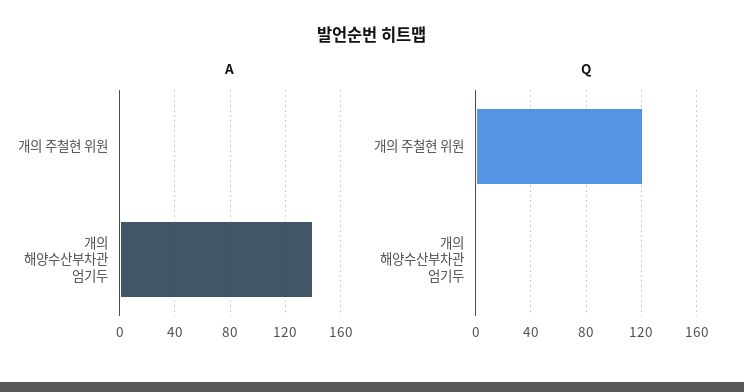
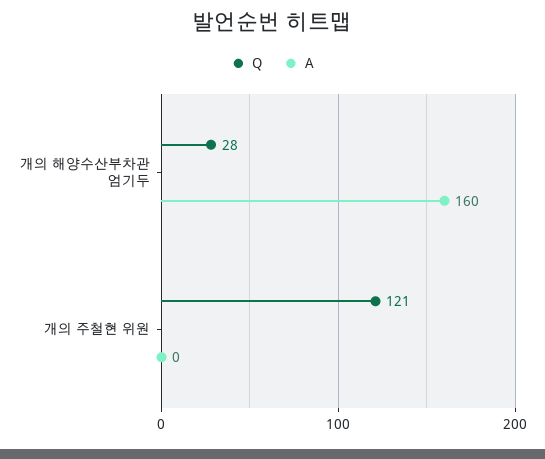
A, 개의 해양수산부차관 엄기두: 140 -> 160
Q, 개의 해양수산부차관 엄기두: 0 -> 28

